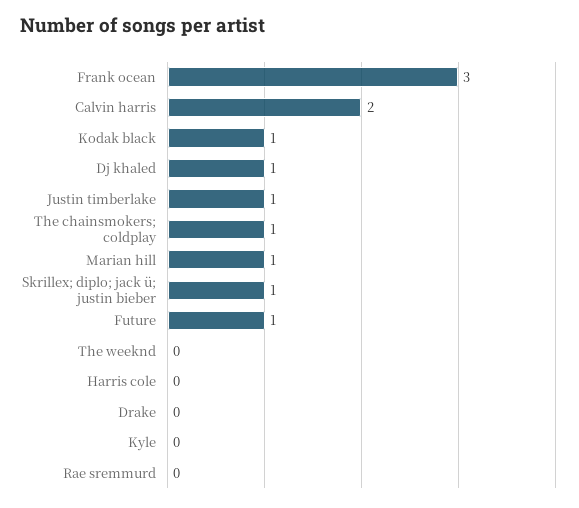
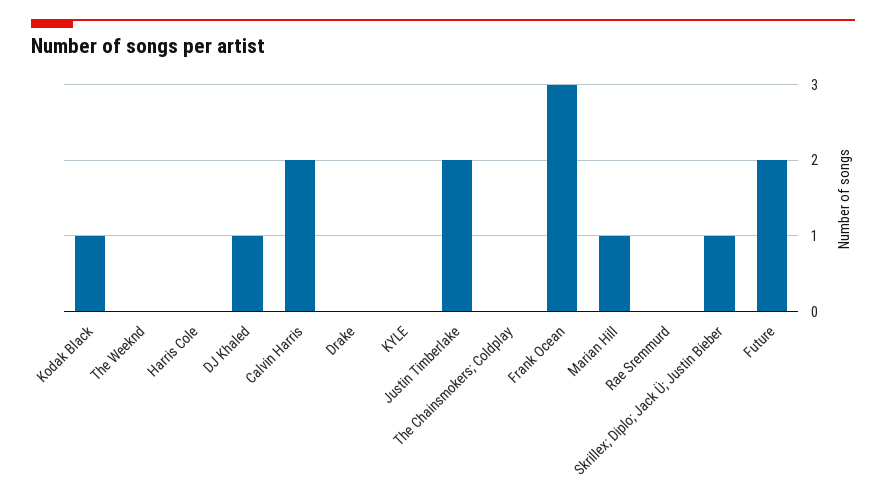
Justin timberlake: 1 -> 2
The chainsmokers; coldplay: 1 -> 0
Future: 1 -> 2

